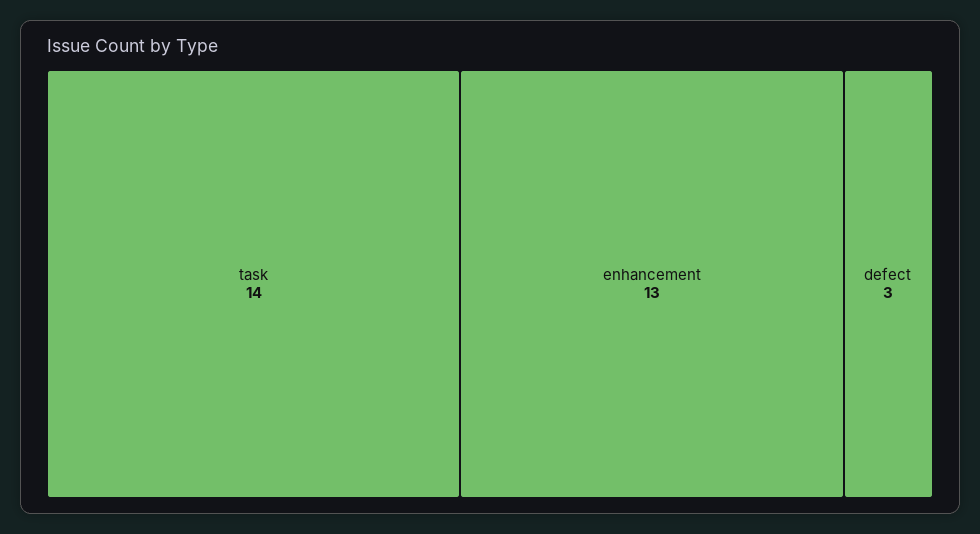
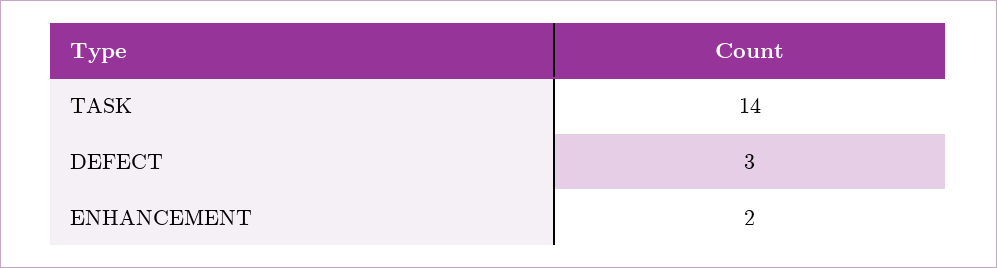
enhancement: 13 -> 2

